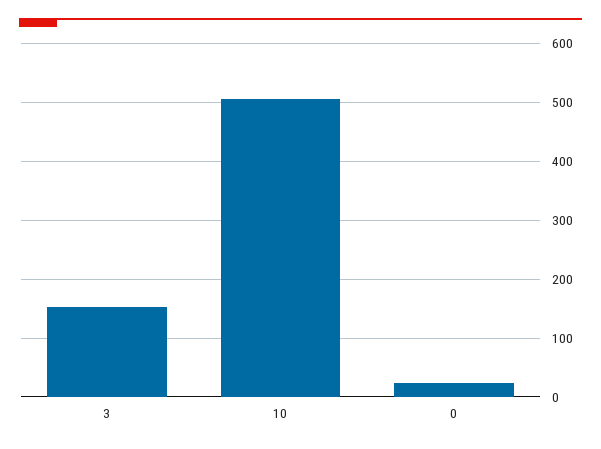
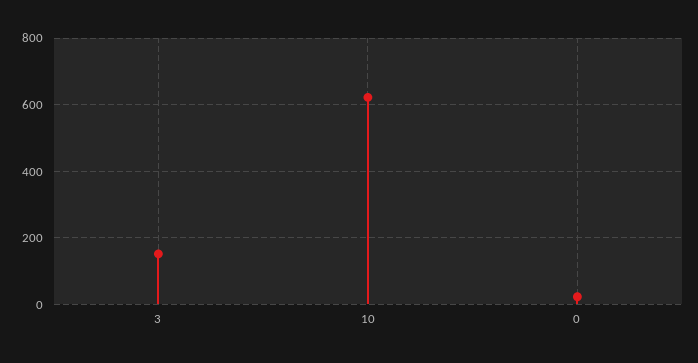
10: 500 -> 620

